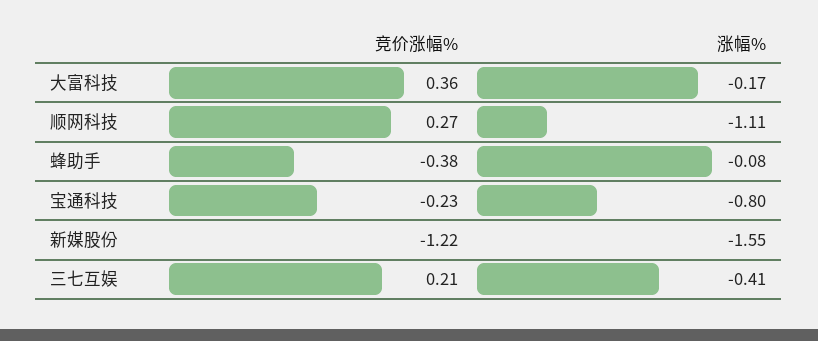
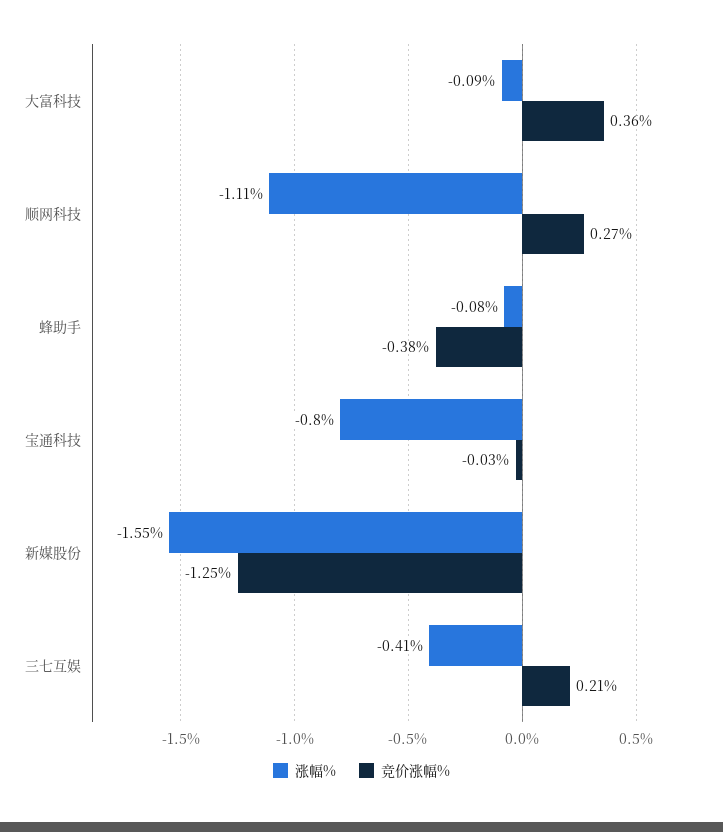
涨幅%, 大富科技: -0.17 -> -0.09
竞价涨幅%, 宝通科技: -0.23 -> -0.03
竞价涨幅%, 新媒股份: -1.22 -> -1.25

